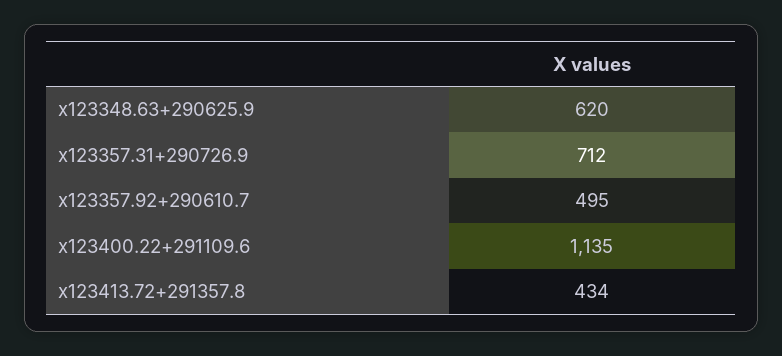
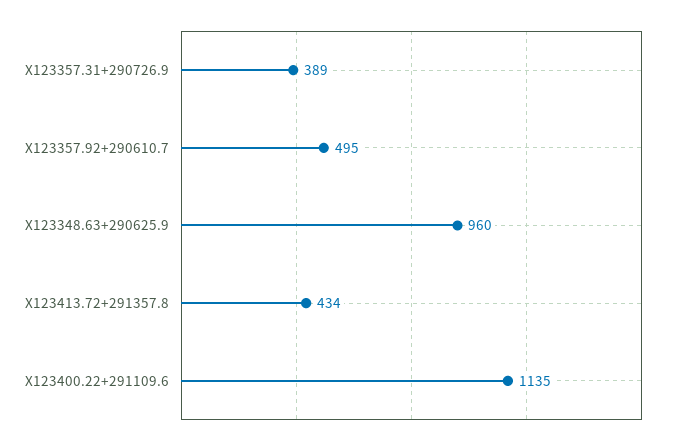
x123348.63+290625.9: 620 -> 960
x123357.31+290726.9: 712 -> 389

